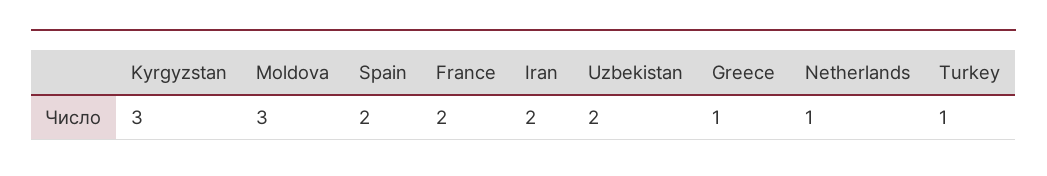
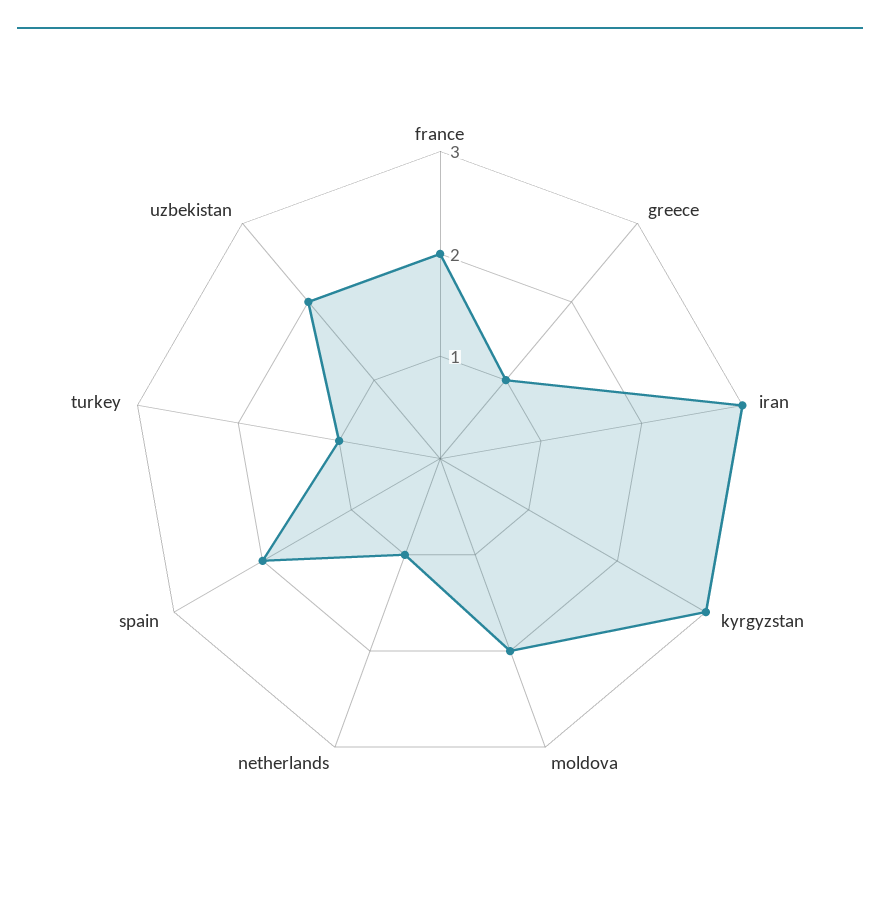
Moldova: 3 -> 2
Iran: 2 -> 3

